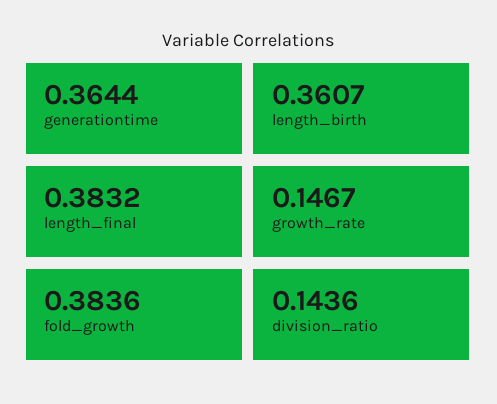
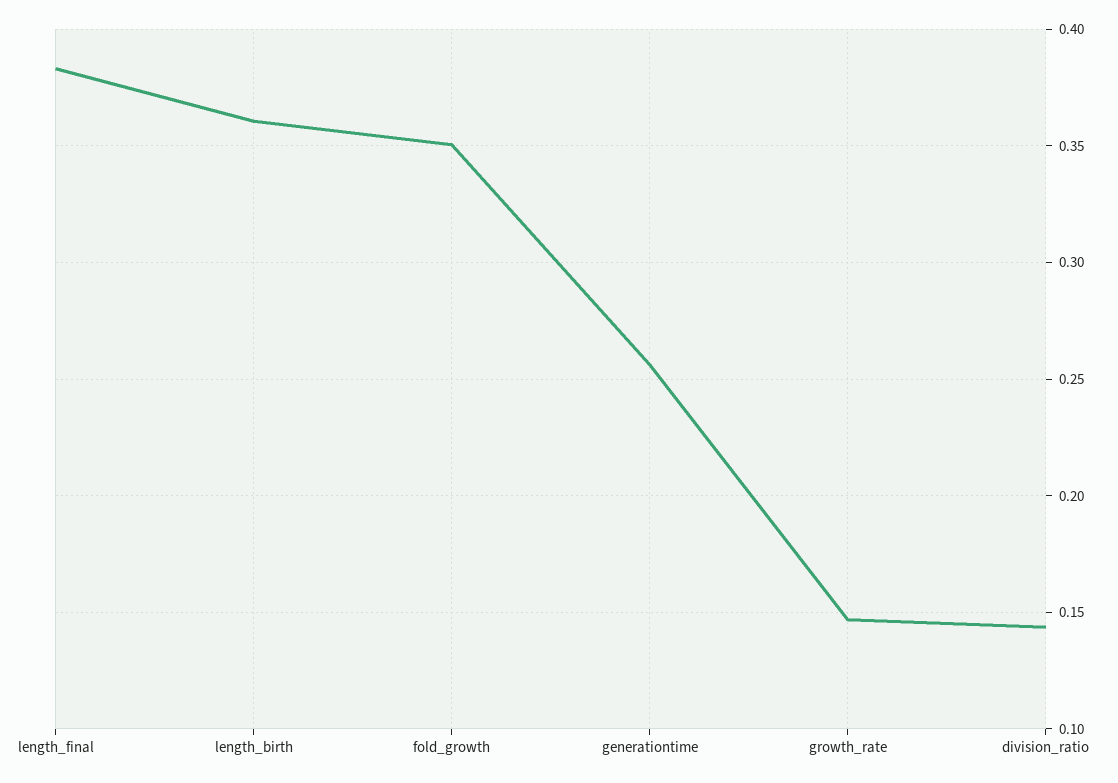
generationtime: 0.3644 -> 0.255
fold_growth: 0.3836 -> 0.35

